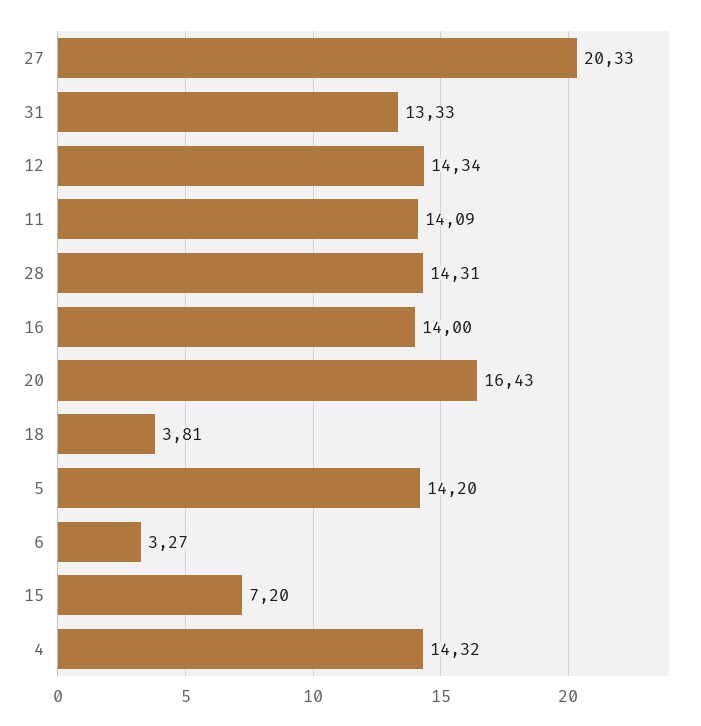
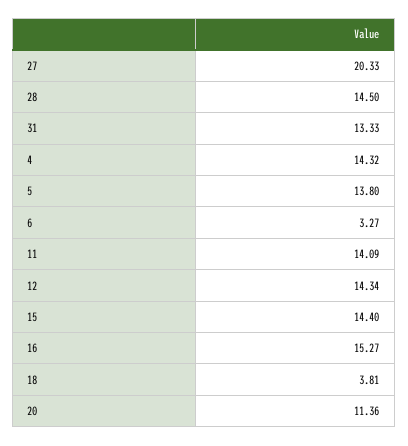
28: 14.31 -> 14.5
16: 14 -> 15.27
20: 16.43 -> 11.36
5: 14.2 -> 13.8
15: 7.2 -> 14.4

